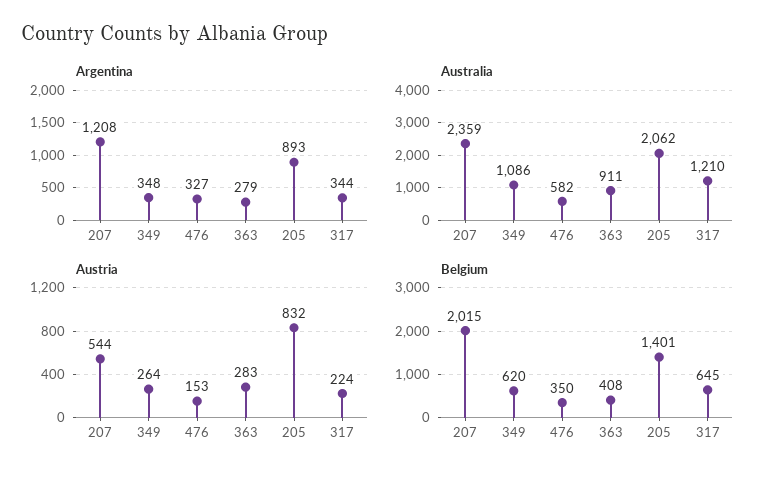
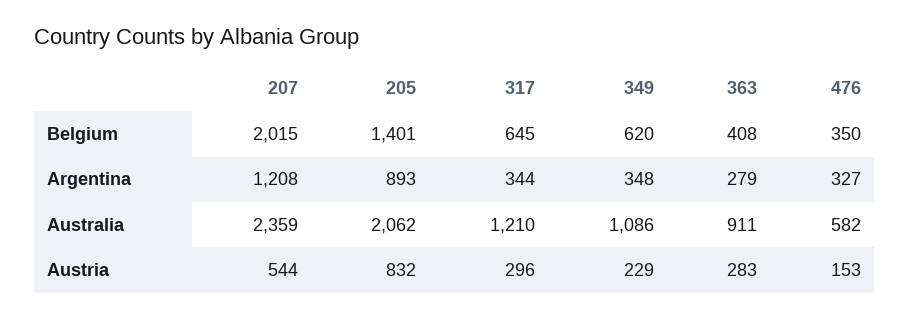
Austria, 349: 264 -> 229
Austria, 317: 224 -> 296

